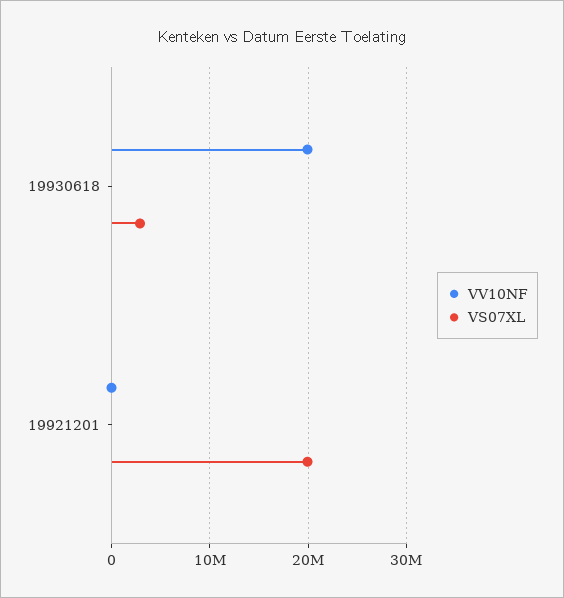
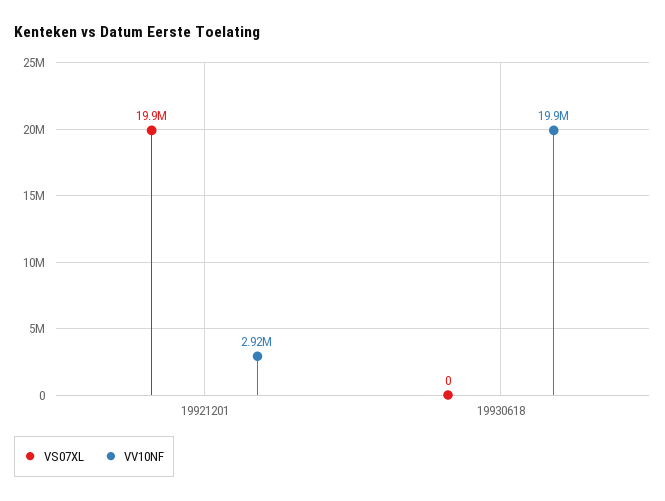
VS07XL, 19930618: 3000000 -> 0
VV10NF, 19921201: 0 -> 2920000

